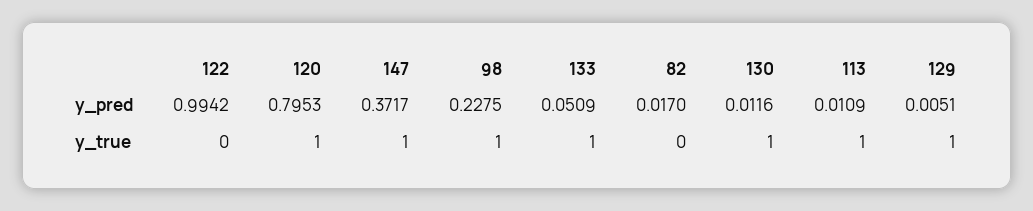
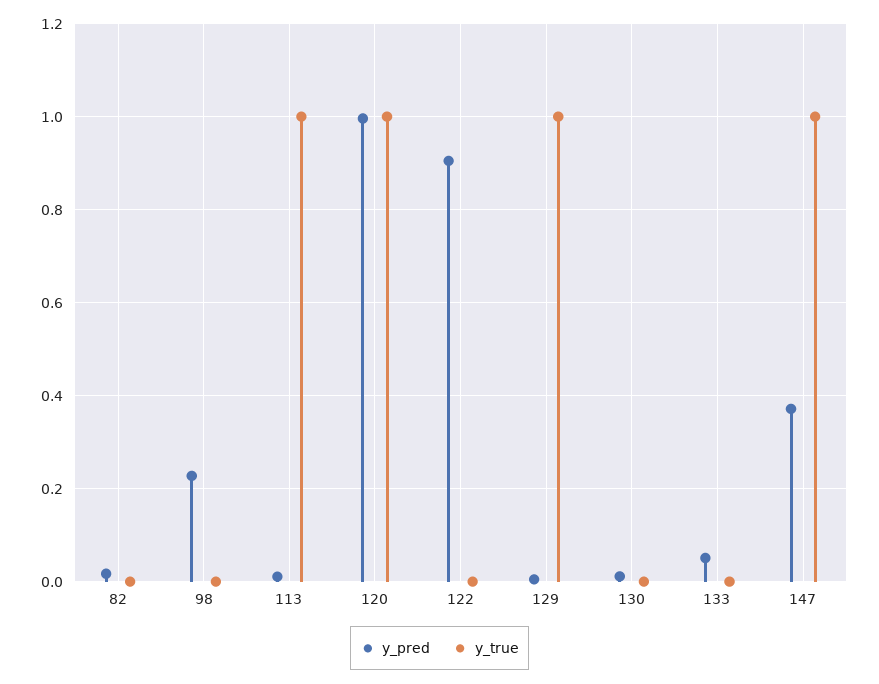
y_pred, 122: 0.9942 -> 0.9
y_pred, 120: 0.7953 -> 1
y_true, 98: 1 -> 0
y_true, 133: 1 -> 0
y_true, 130: 1 -> 0

